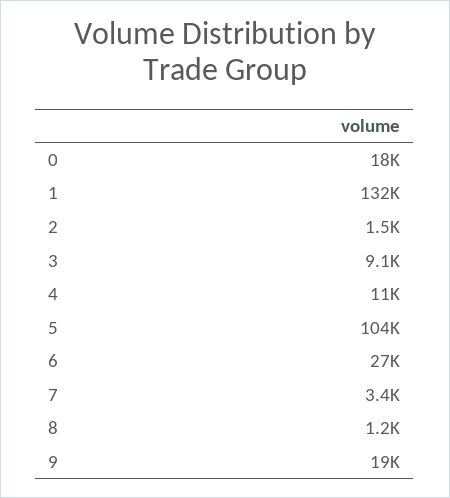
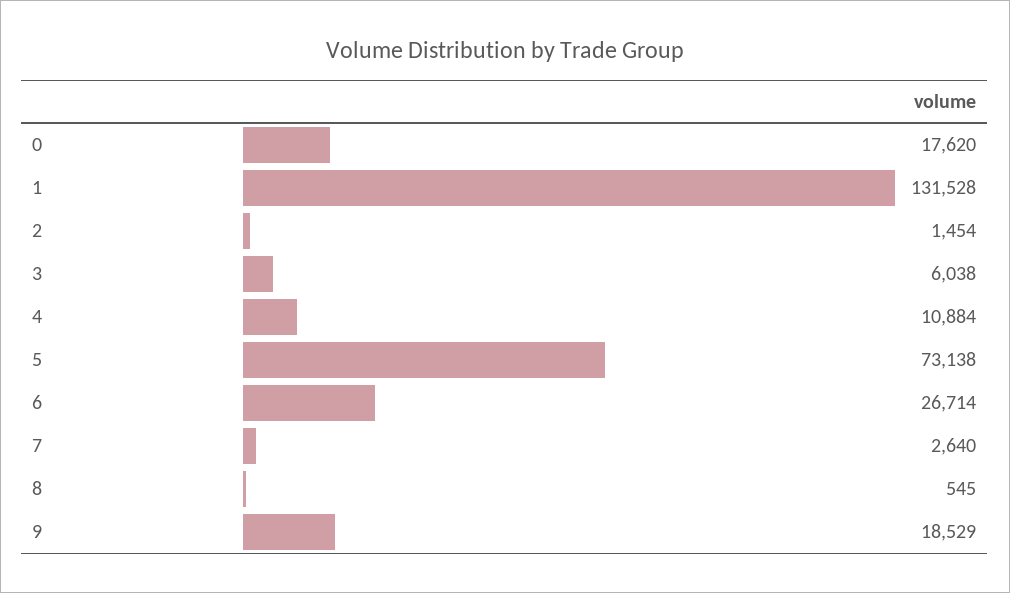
3: 9100 -> 6038
5: 104000 -> 73138
7: 3400 -> 2640
8: 1200 -> 545

